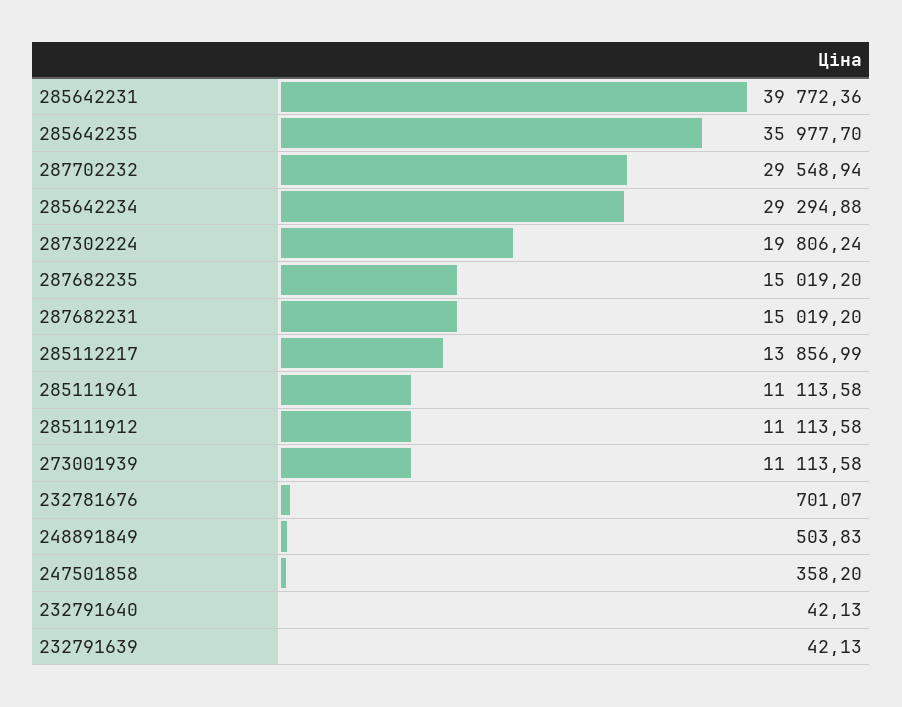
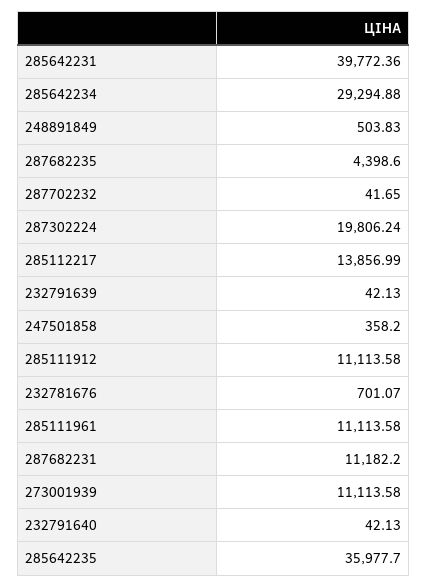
287702232: 29548.94 -> 41.65
287682235: 15019.2 -> 4398.6
287682231: 15019.2 -> 11182.2

